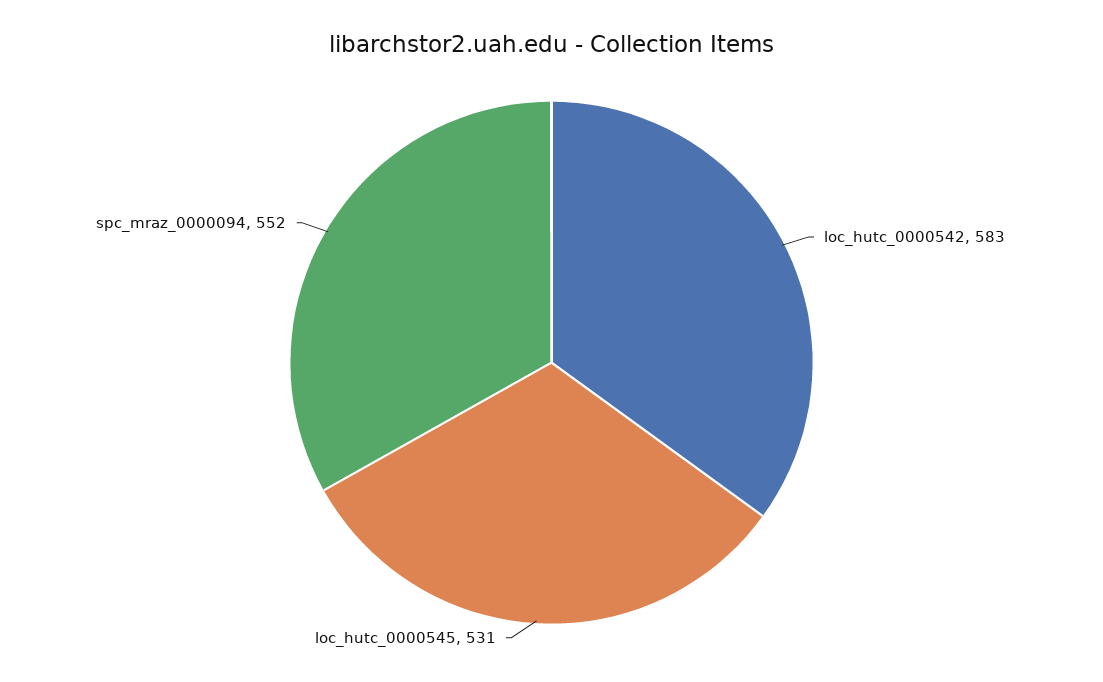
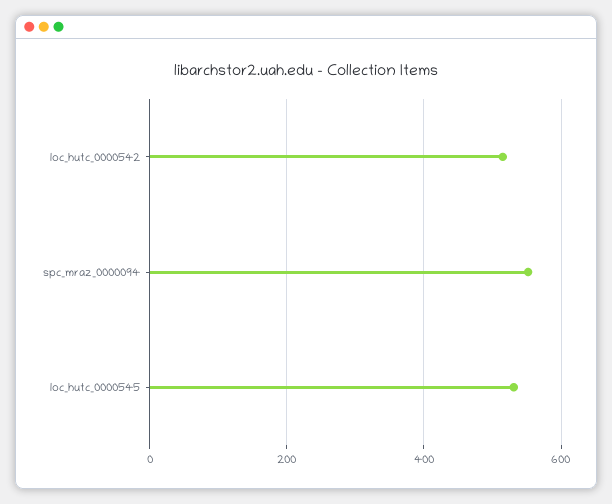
loc_hutc_0000542: 583 -> 520

